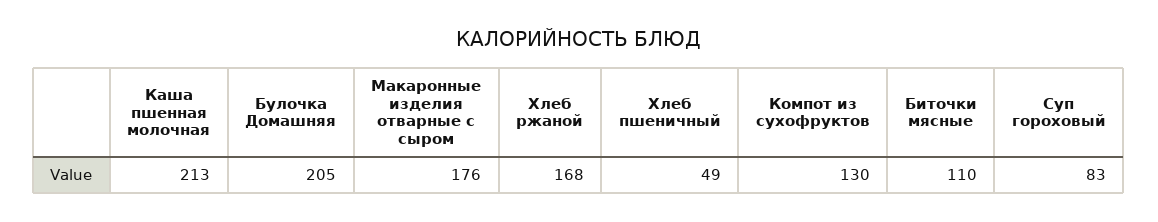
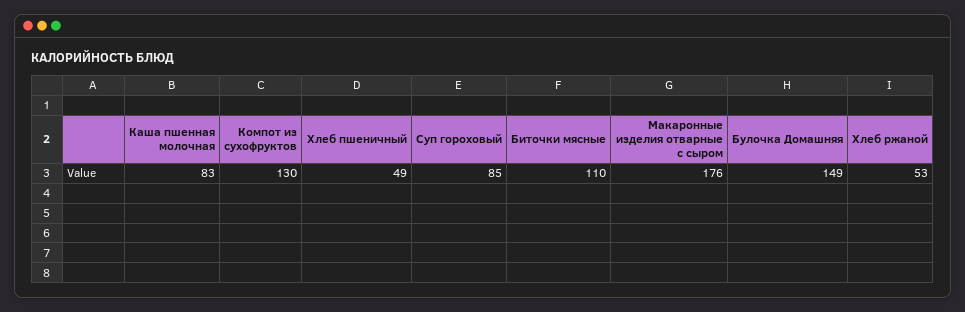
Каша пшенная молочная: 213 -> 83
Булочка Домашняя: 205 -> 149
Хлеб ржаной: 168 -> 53
Суп гороховый: 83 -> 85

